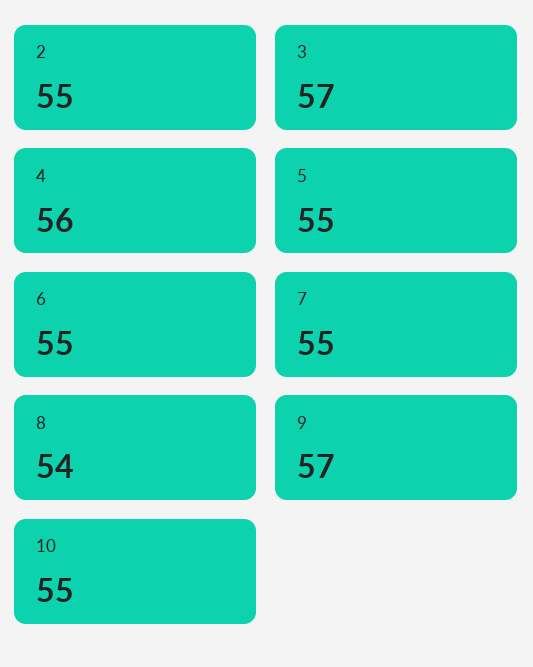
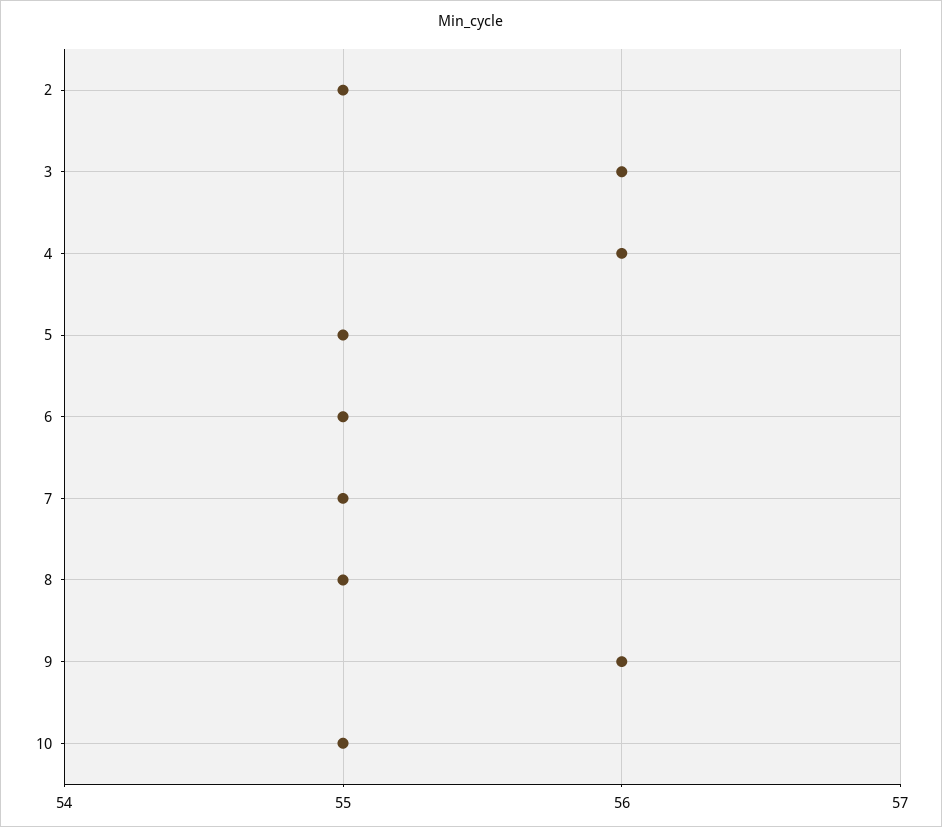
3: 57 -> 56
8: 54 -> 55
9: 57 -> 56

